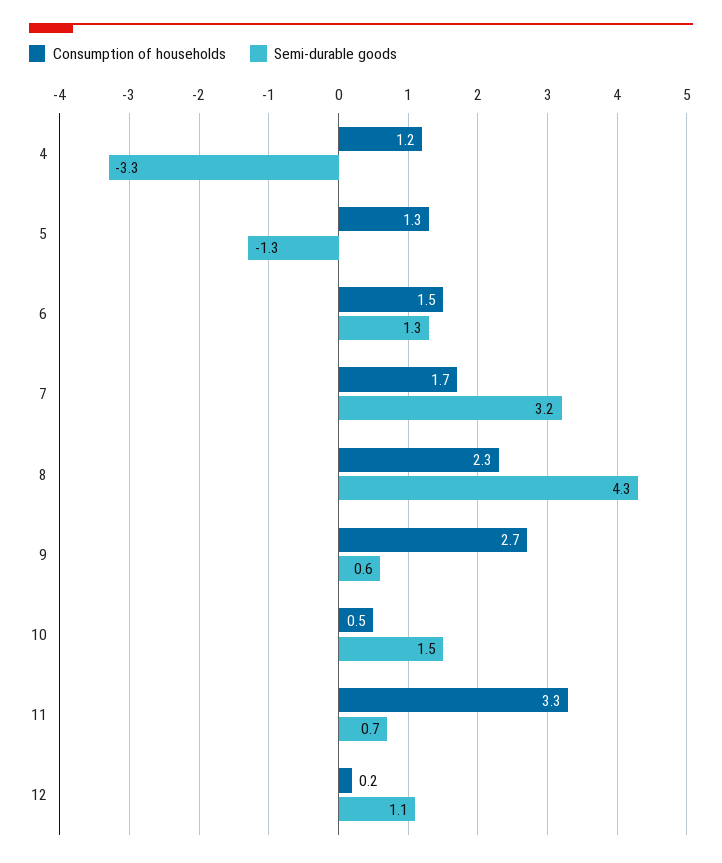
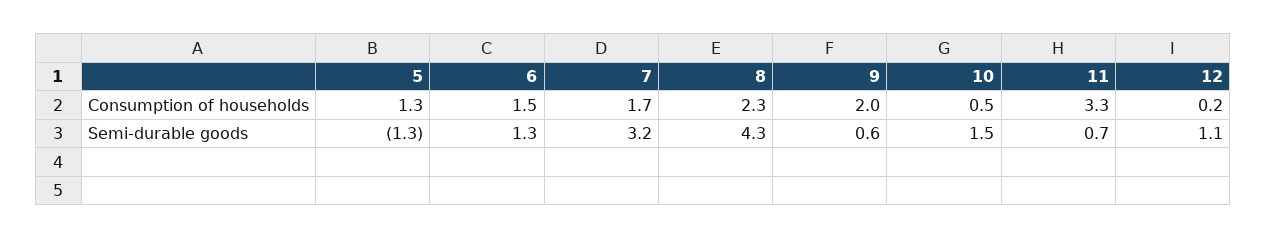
Consumption of households, 4: 1.2 -> none
Semi-durable goods, 4: -3.3 -> none
Consumption of households, 9: 2.7 -> 2

